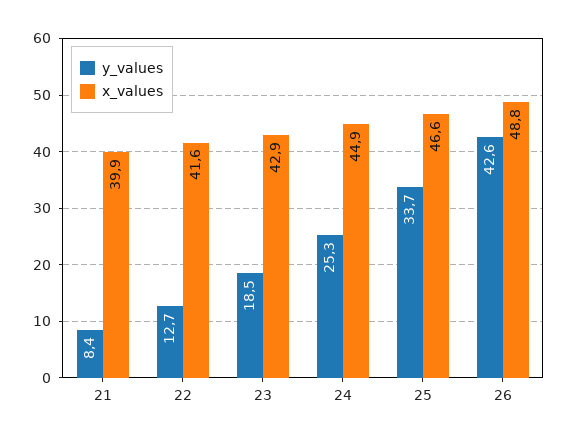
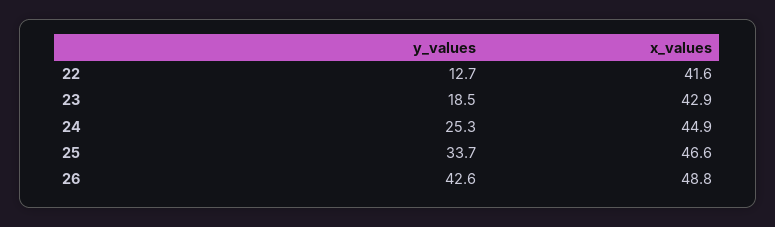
y_values, 21: 8.4 -> none
x_values, 21: 39.9 -> none

